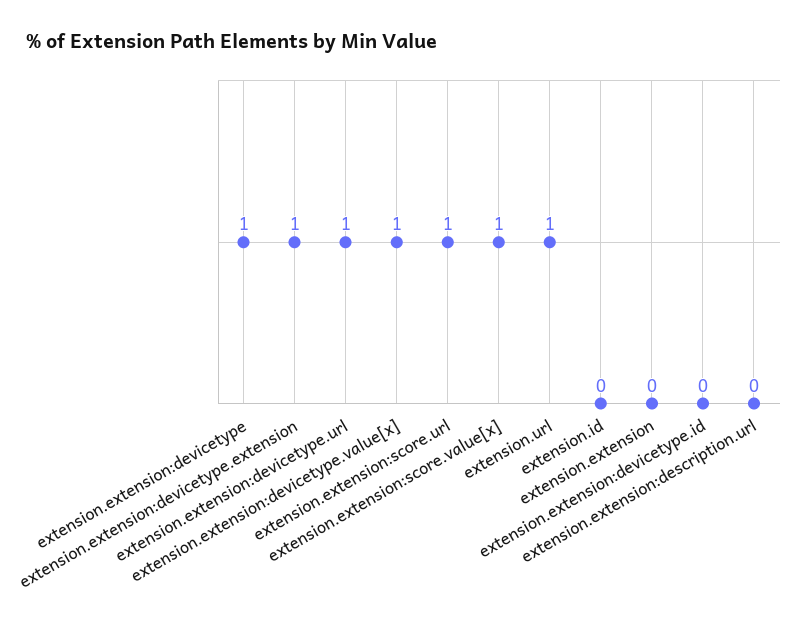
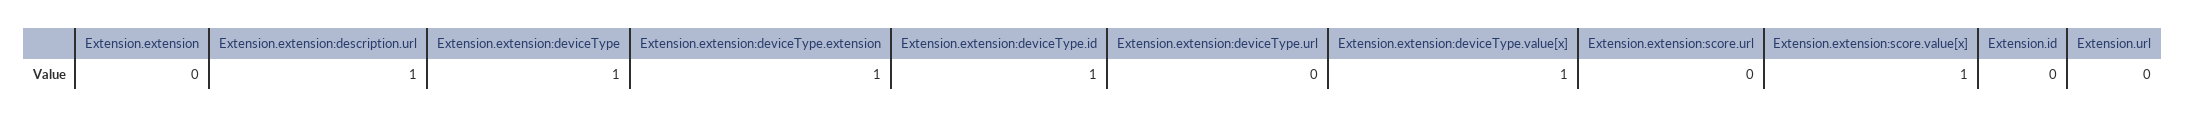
extension.extension:devicetype.url: 1 -> 0
extension.extension:score.url: 1 -> 0
extension.url: 1 -> 0
extension.extension:devicetype.id: 0 -> 1
extension.extension:description.url: 0 -> 1

